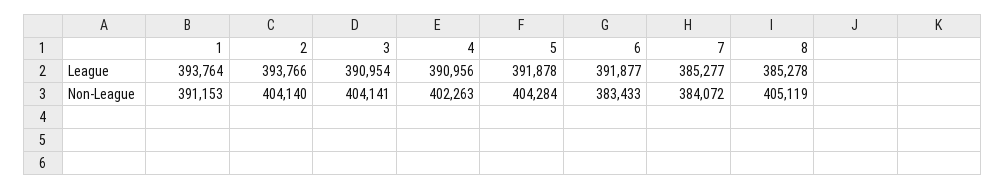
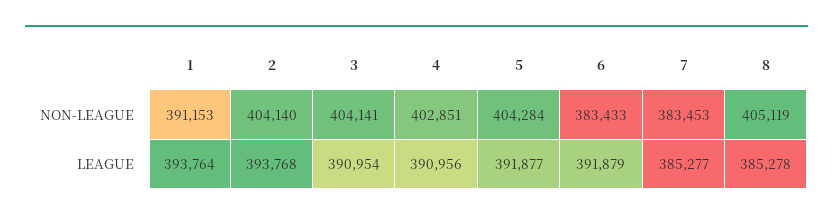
2, League: 393766 -> 393768
5, League: 391878 -> 391877
6, League: 391877 -> 391879
4, Non-League: 402263 -> 402851
7, Non-League: 384072 -> 383453

